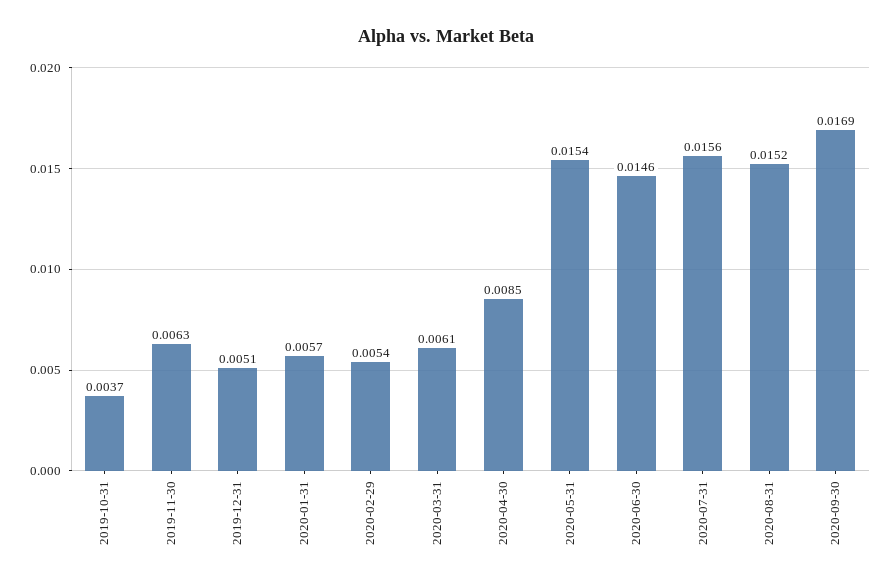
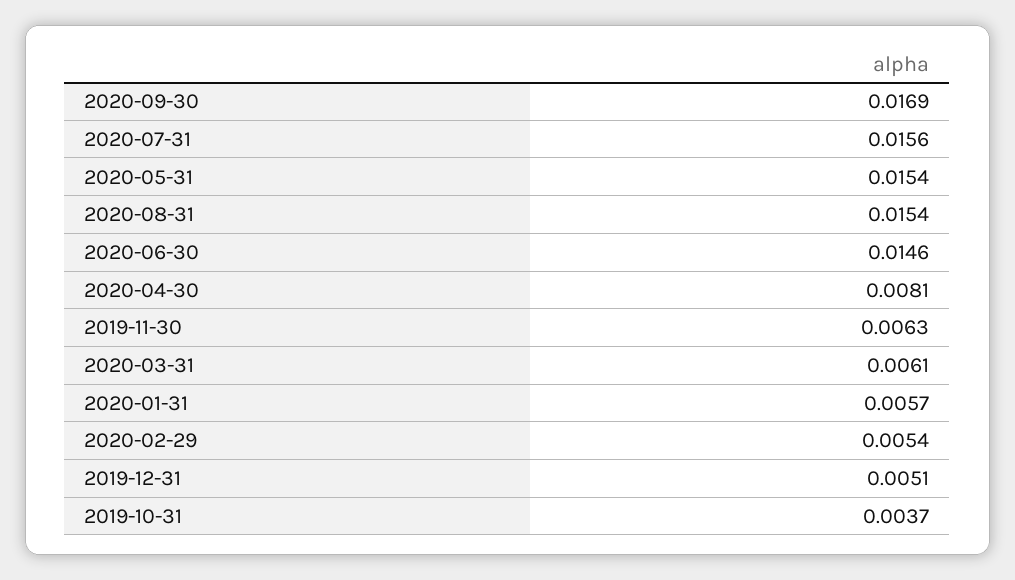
2020-04-30: 0.0085 -> 0.0081
2020-08-31: 0.0152 -> 0.0154

